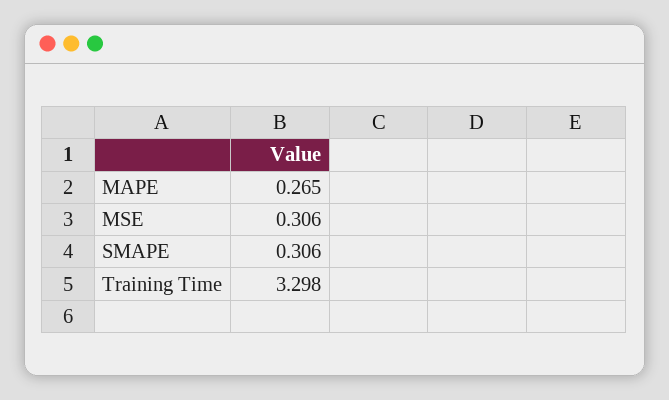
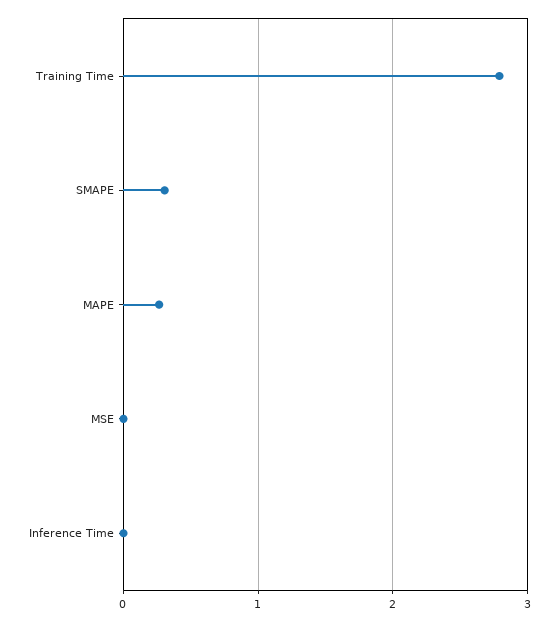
MSE: 0.306 -> 0
Training Time: 3.298 -> 2.8
Inference Time: none -> 0

